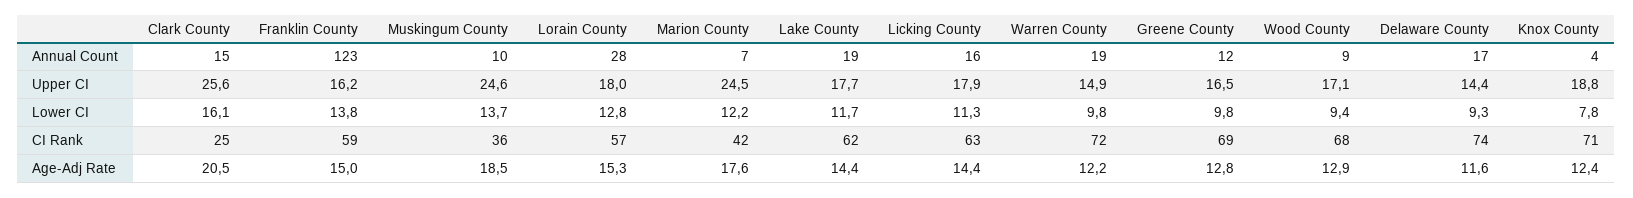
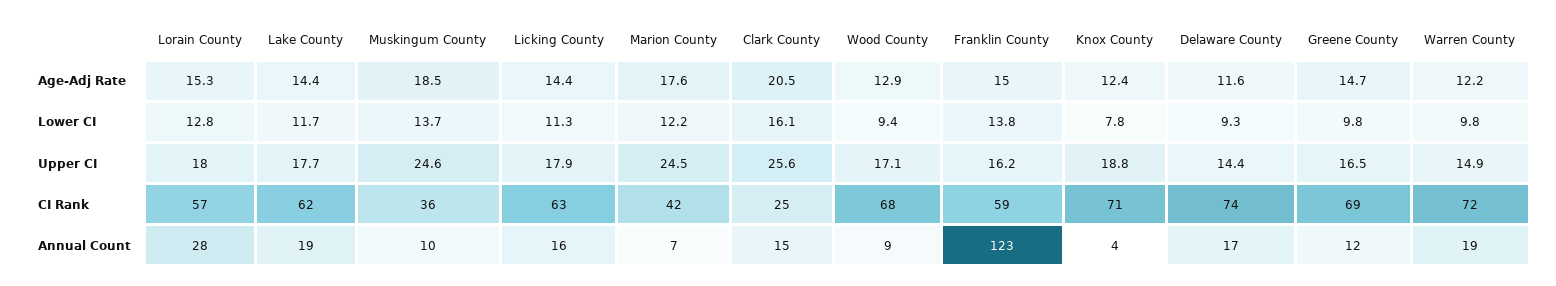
Greene County, Age-Adj Rate: 12.8 -> 14.7

